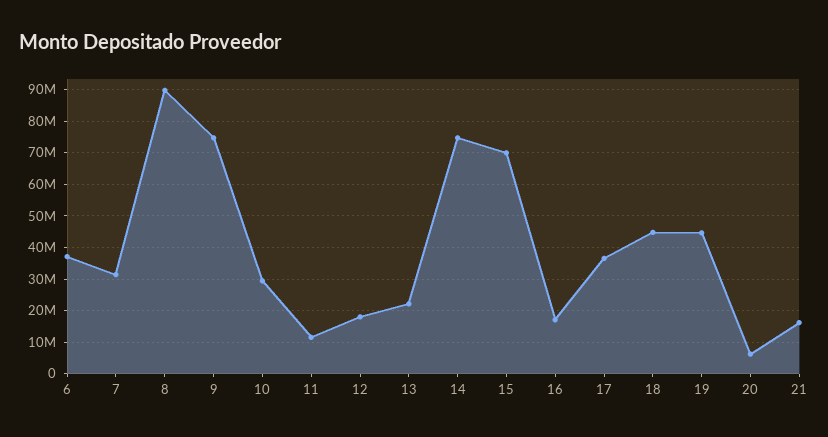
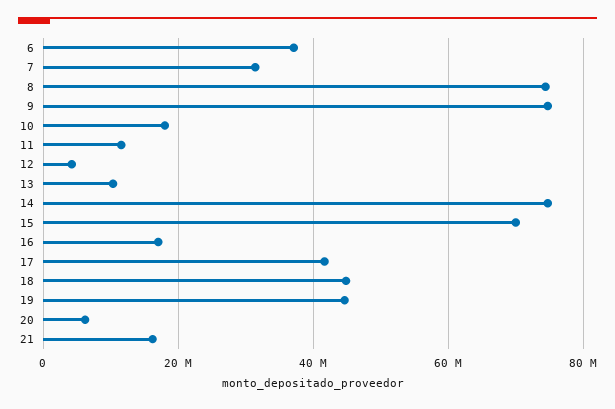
8: 90000000 -> 74000000
10: 30000000 -> 18000000
12: 18000000 -> 4000000
13: 22000000 -> 10000000
17: 36000000 -> 42000000

